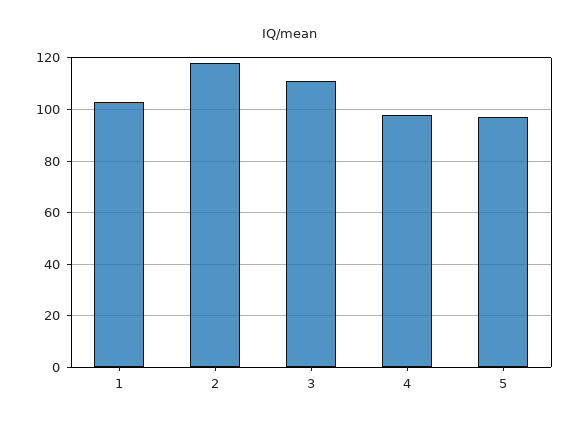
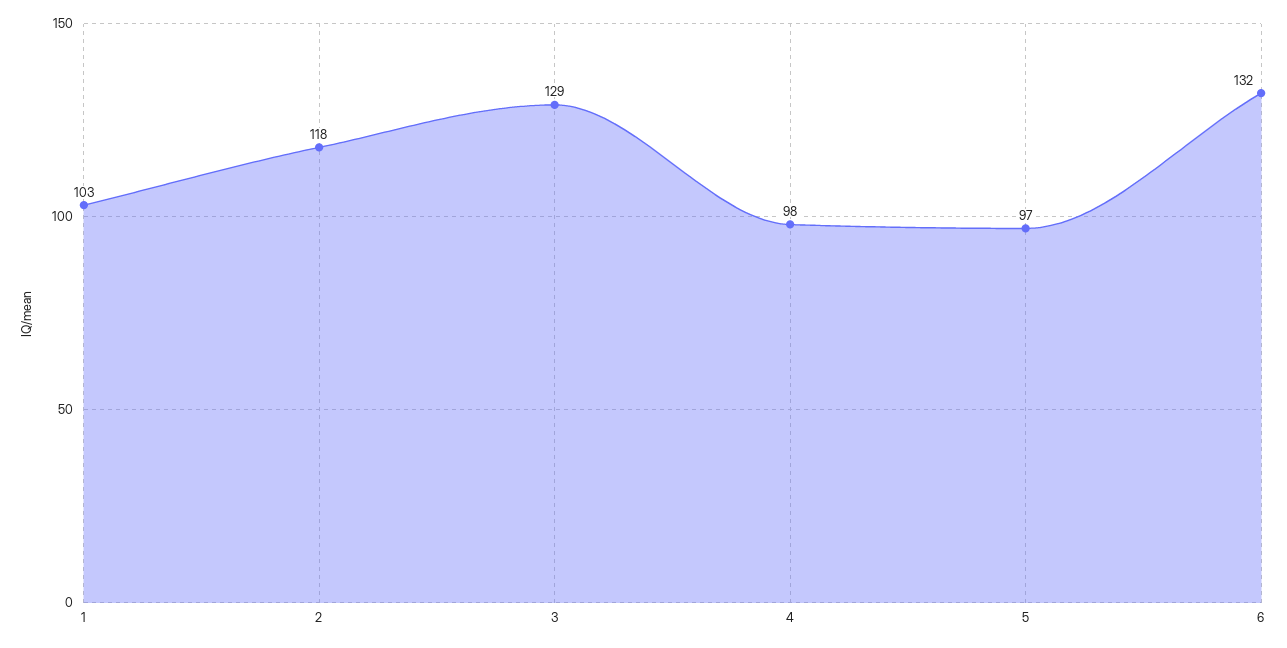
3: 110 -> 129
6: none -> 132

